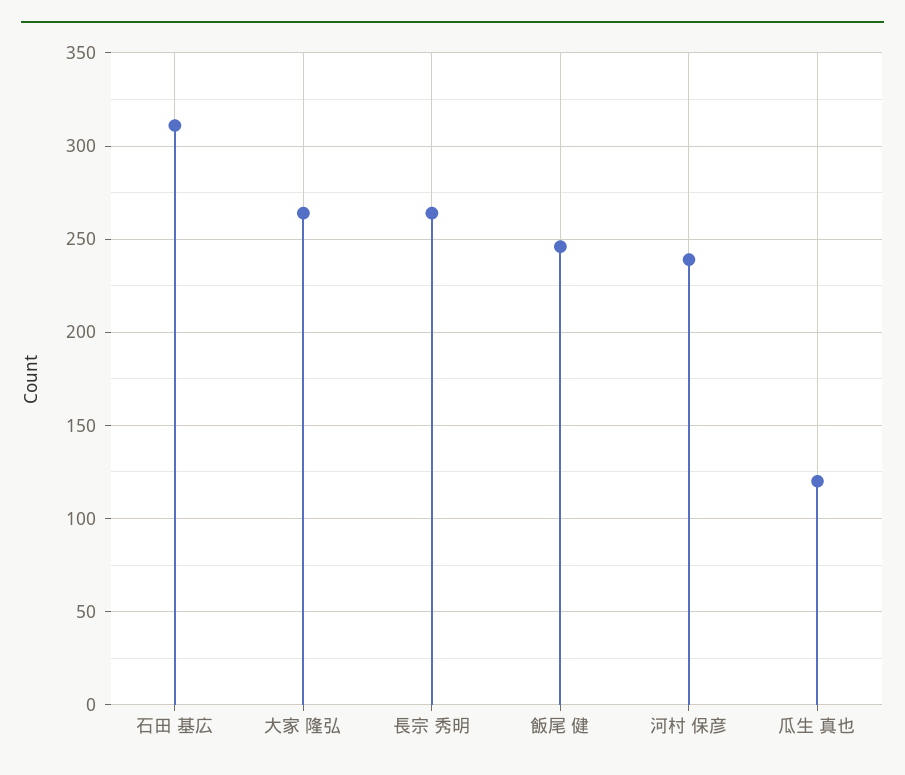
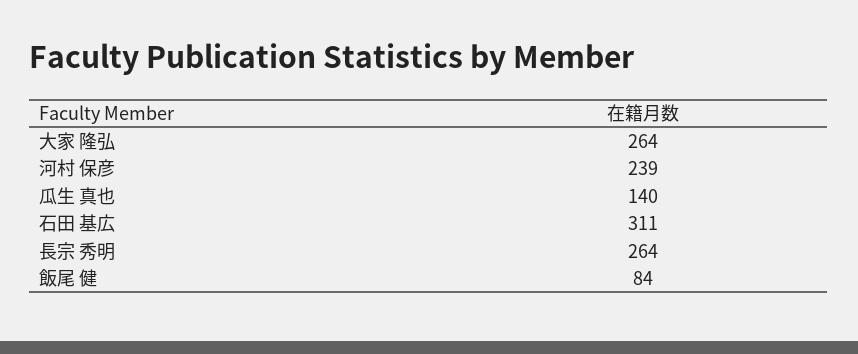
飯尾 健: 245 -> 84
瓜生 真也: 120 -> 140

